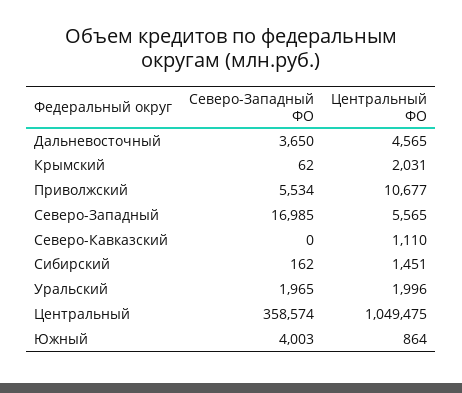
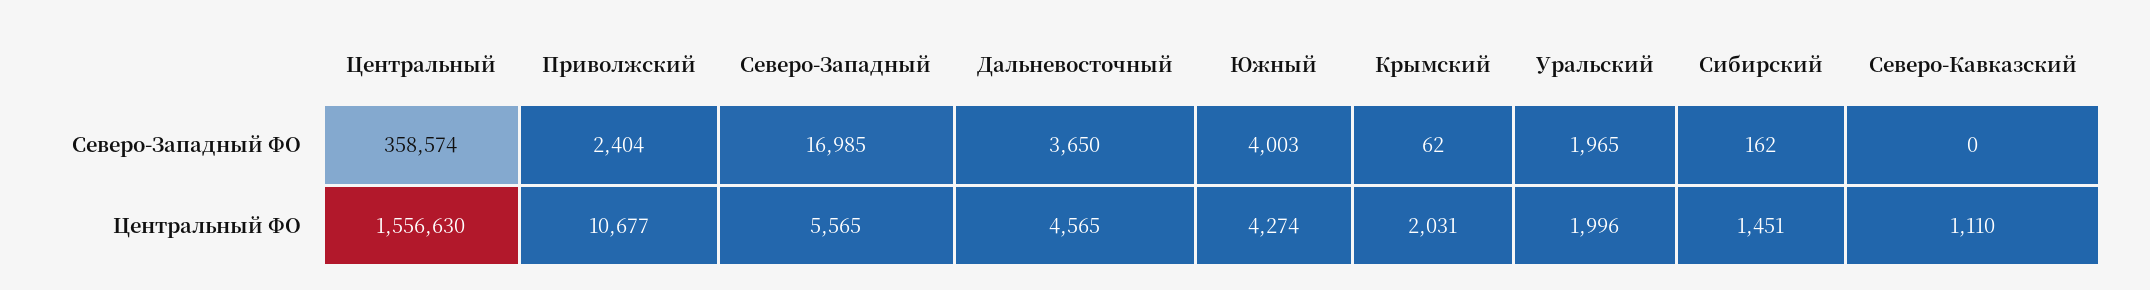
Северо-Западный ФО, Приволжский: 5534 -> 2404
Центральный ФО, Центральный: 1049475 -> 1556630
Центральный ФО, Южный: 864 -> 4274

